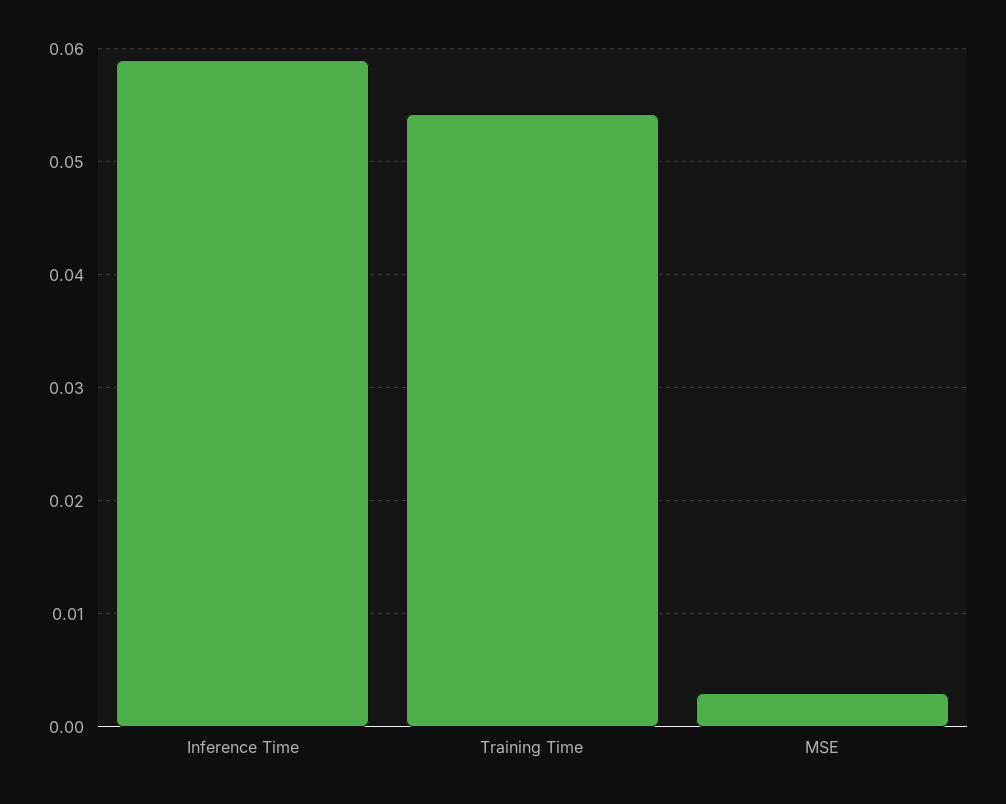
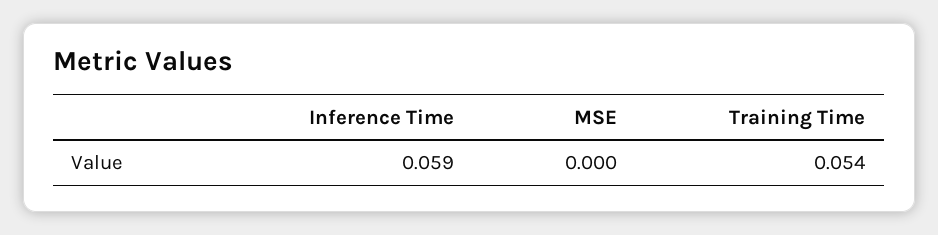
MSE: 0.003 -> 0

